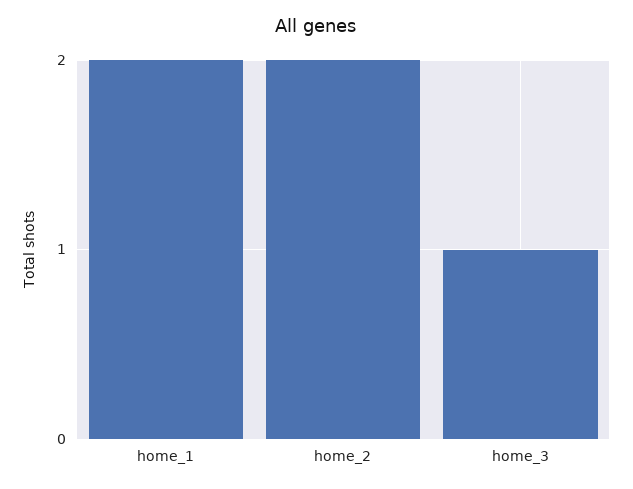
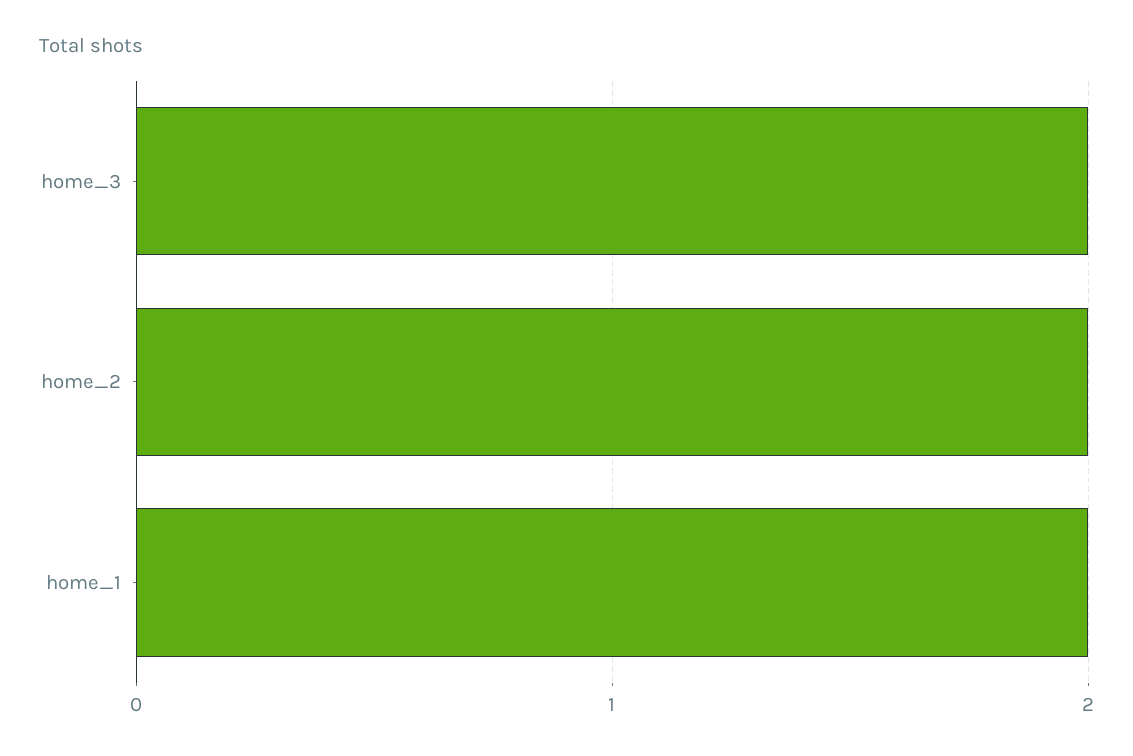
home_3: 1 -> 2

